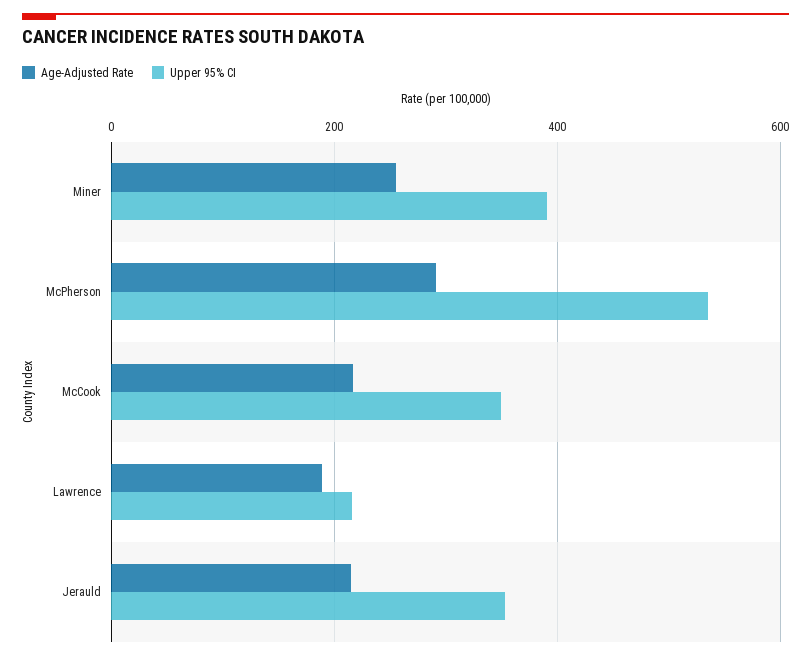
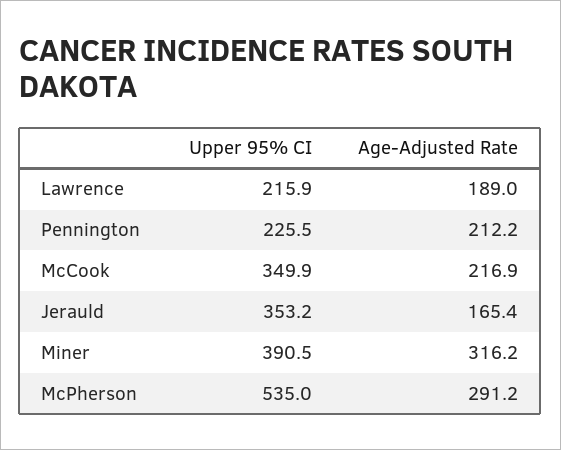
Age-Adjusted Rate, Miner: 260 -> 316.2
Age-Adjusted Rate, Jerauld: 220 -> 165.4
Upper 95% CI, Pennington: none -> 225.5
Age-Adjusted Rate, Pennington: none -> 212.2

